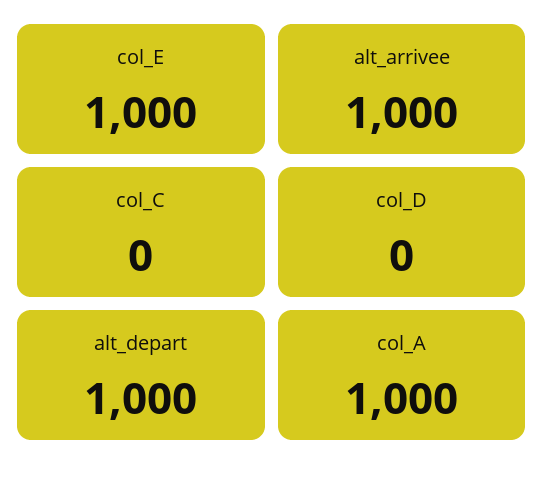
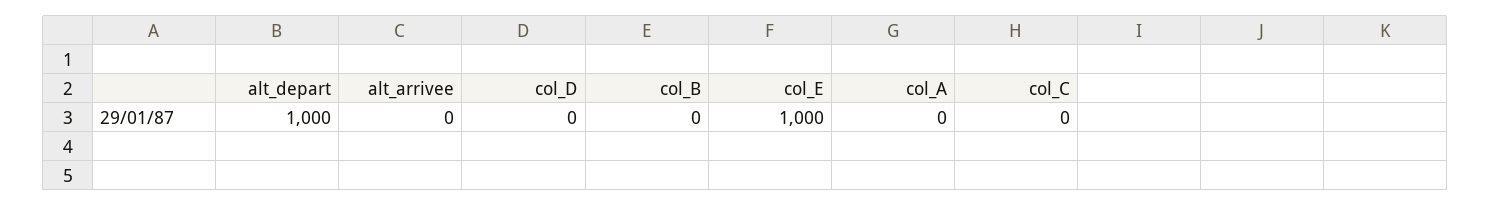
alt_arrivee: 1000 -> 0
col_A: 1000 -> 0
col_B: none -> 0

